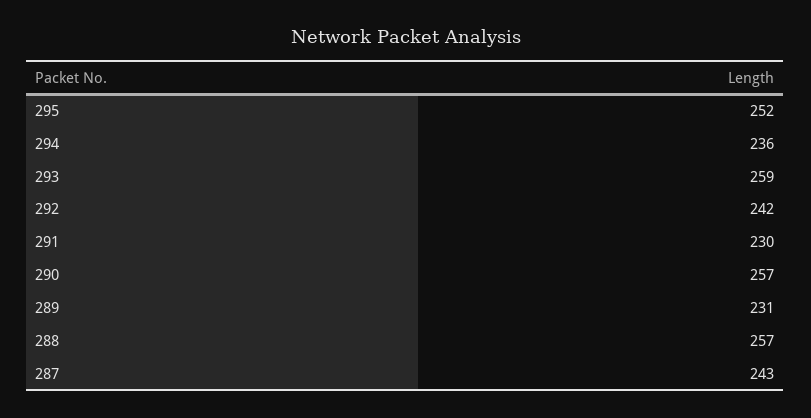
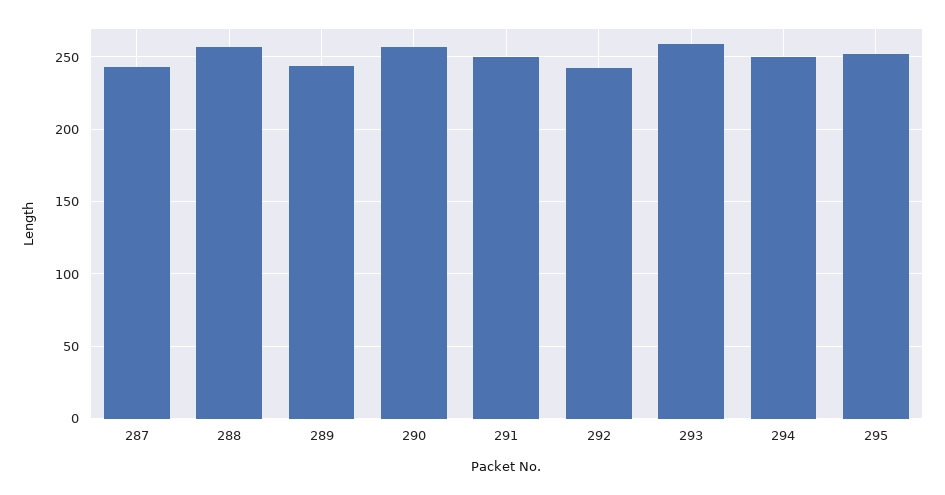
294: 236 -> 250
291: 230 -> 250
289: 231 -> 245

